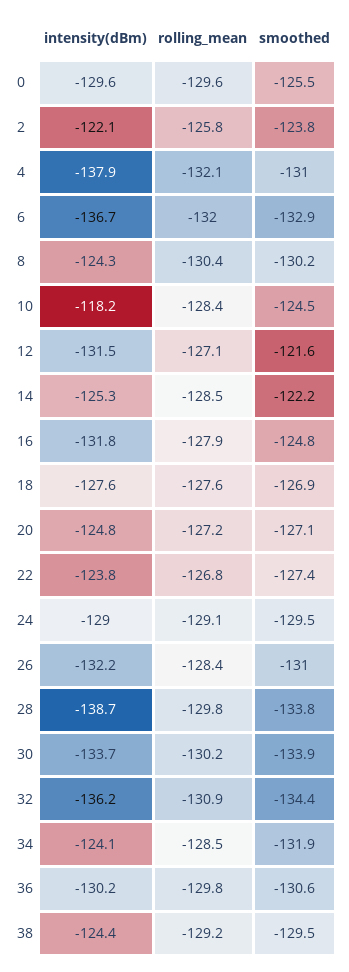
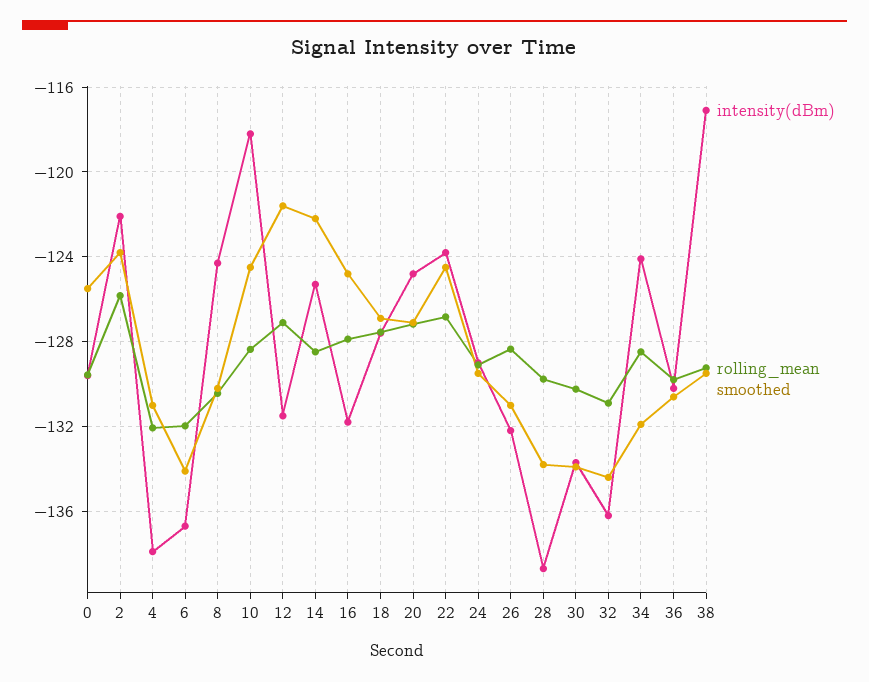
smoothed, 6: -132.9 -> -134
smoothed, 22: -127.4 -> -124.5
intensity(dBm), 38: -124.4 -> -117

